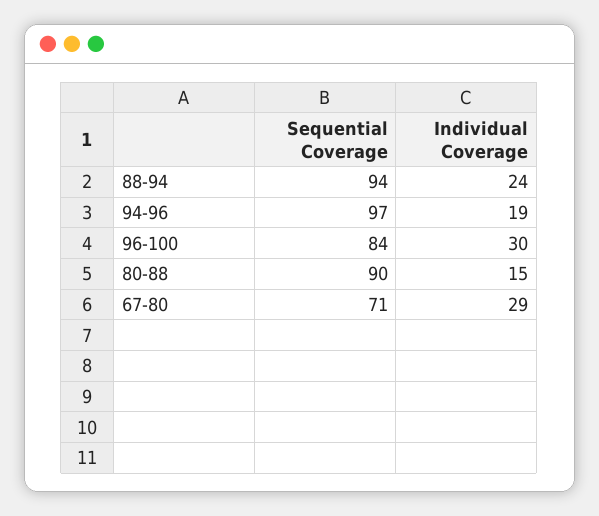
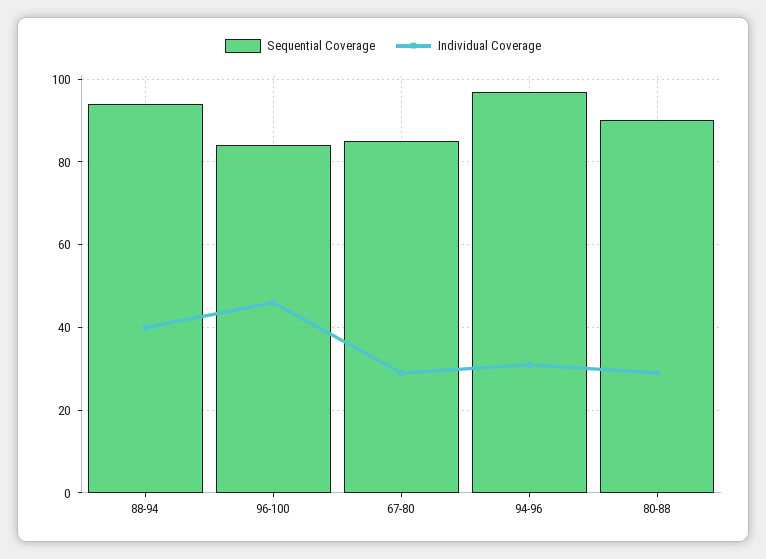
Individual Coverage, 88-94: 24 -> 40
Individual Coverage, 94-96: 19 -> 30
Individual Coverage, 96-100: 30 -> 45
Individual Coverage, 80-88: 15 -> 30
Sequential Coverage, 67-80: 71 -> 85

